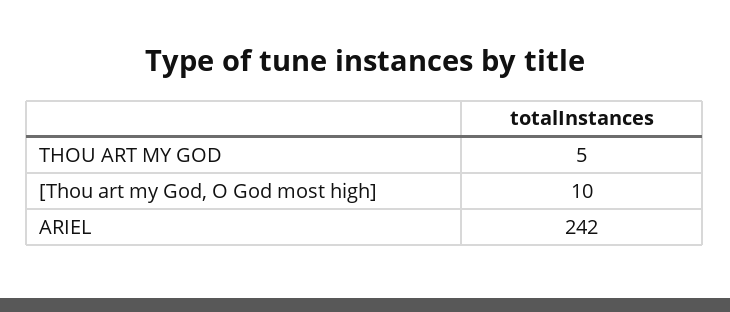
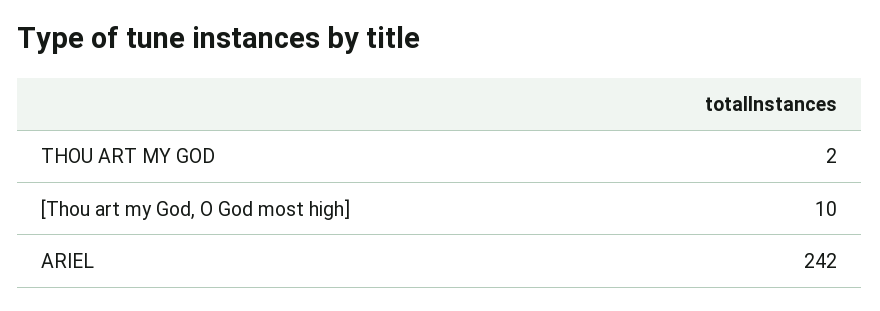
THOU ART MY GOD: 5 -> 2

